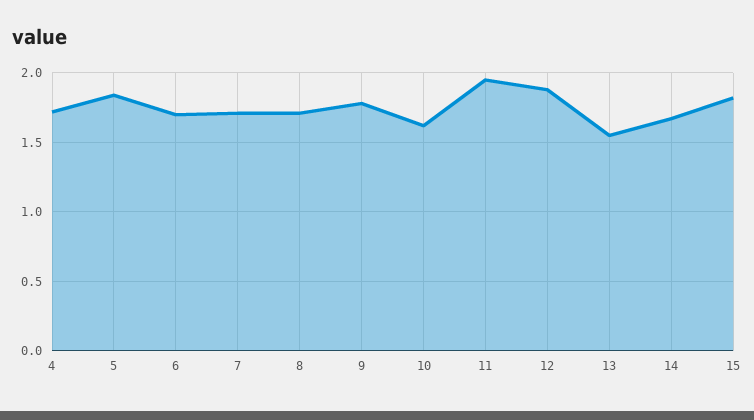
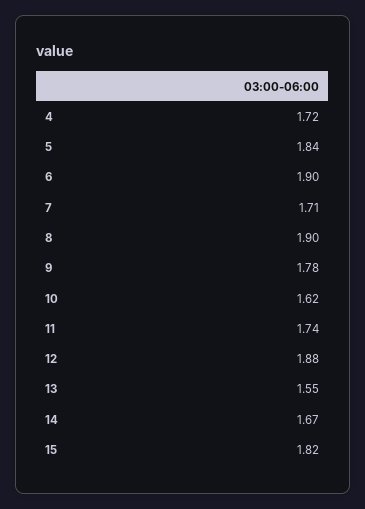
6: 1.7 -> 1.9
8: 1.7 -> 1.9
11: 1.95 -> 1.74

